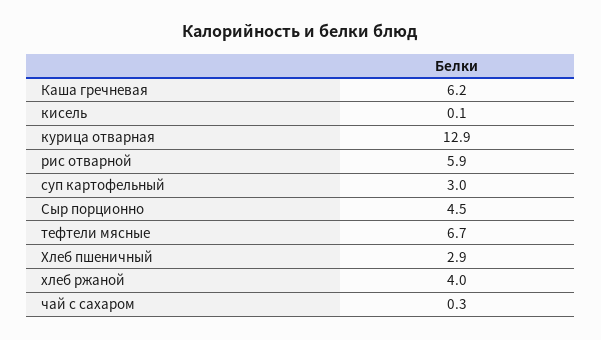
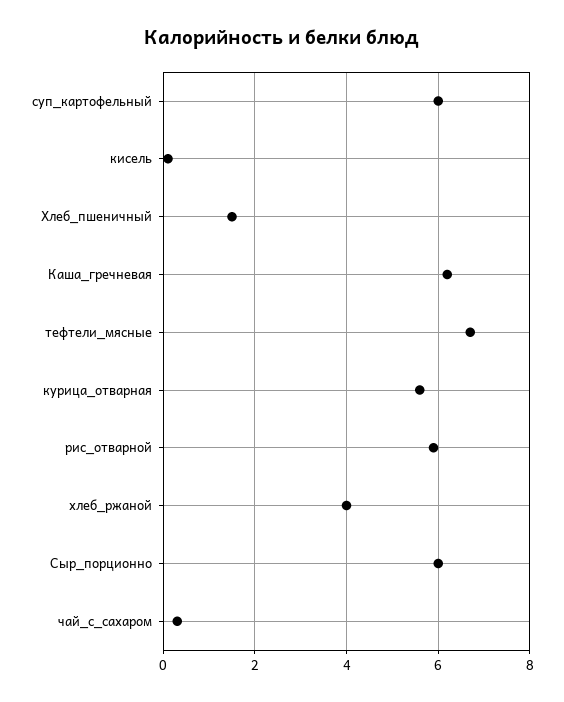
курица отварная: 12.9 -> 5.5
суп картофельный: 3 -> 6
Сыр порционно: 4.5 -> 6
Хлеб пшеничный: 2.9 -> 1.5

